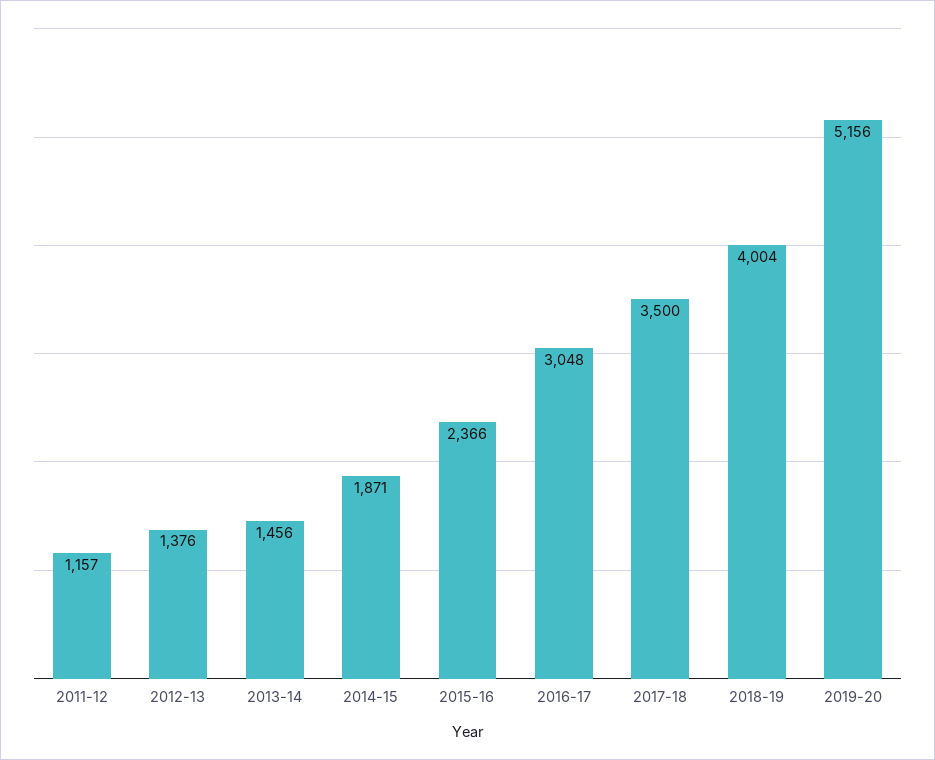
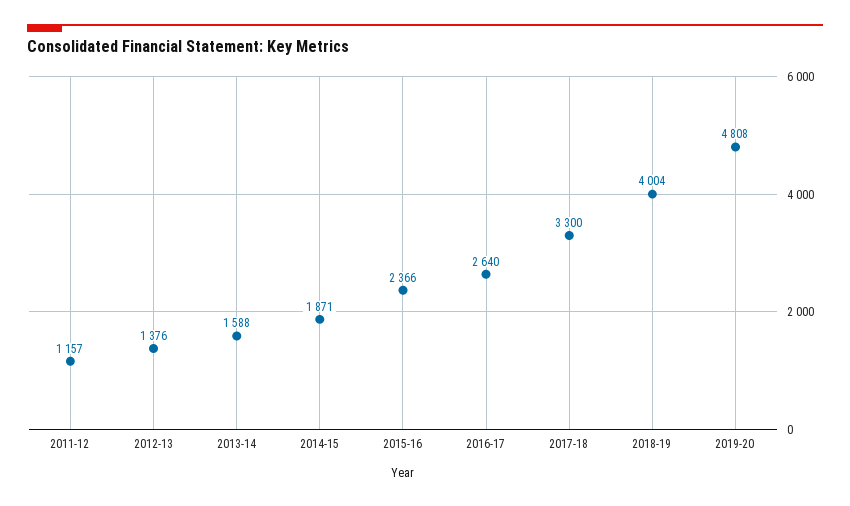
2013-14: 1456 -> 1588
2016-17: 3048 -> 2640
2017-18: 3500 -> 3300
2019-20: 5156 -> 4808

